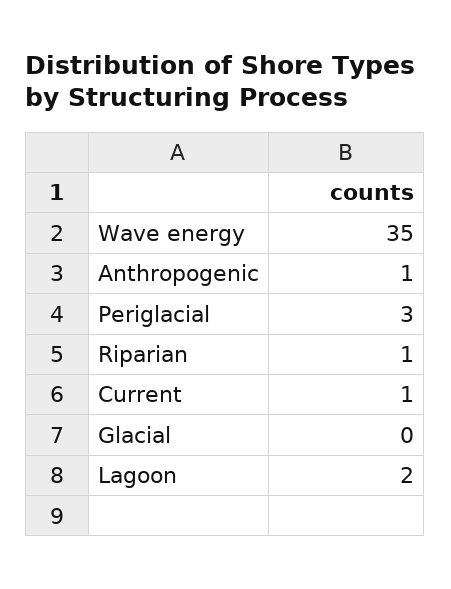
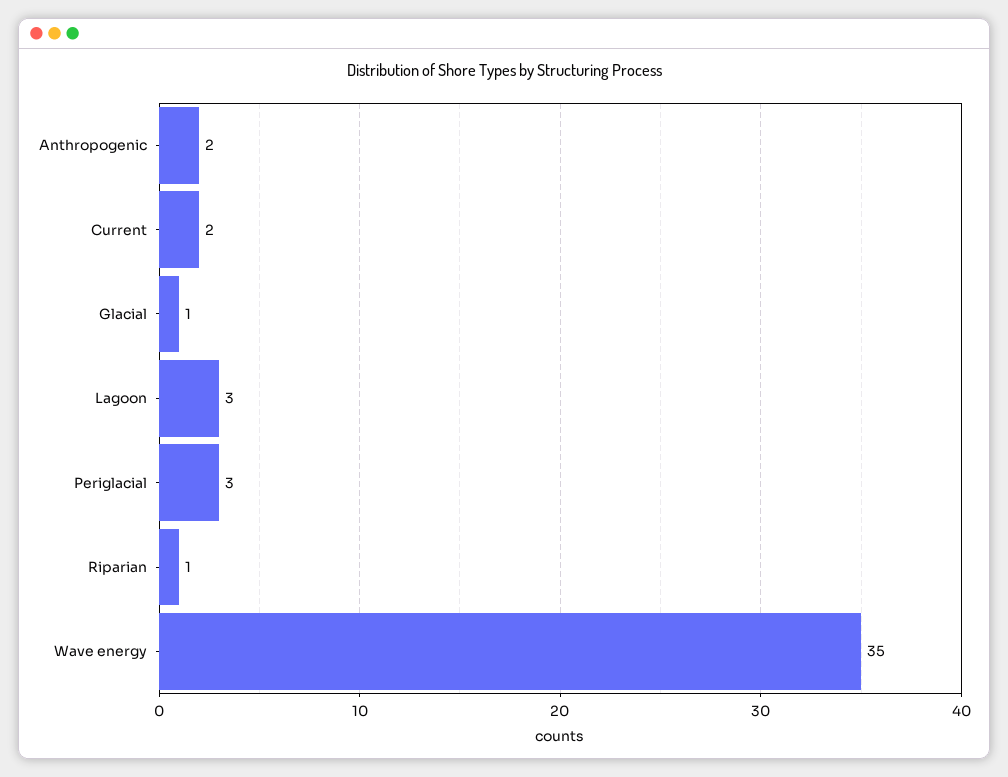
Anthropogenic: 1 -> 2
Current: 1 -> 2
Glacial: 0 -> 1
Lagoon: 2 -> 3

